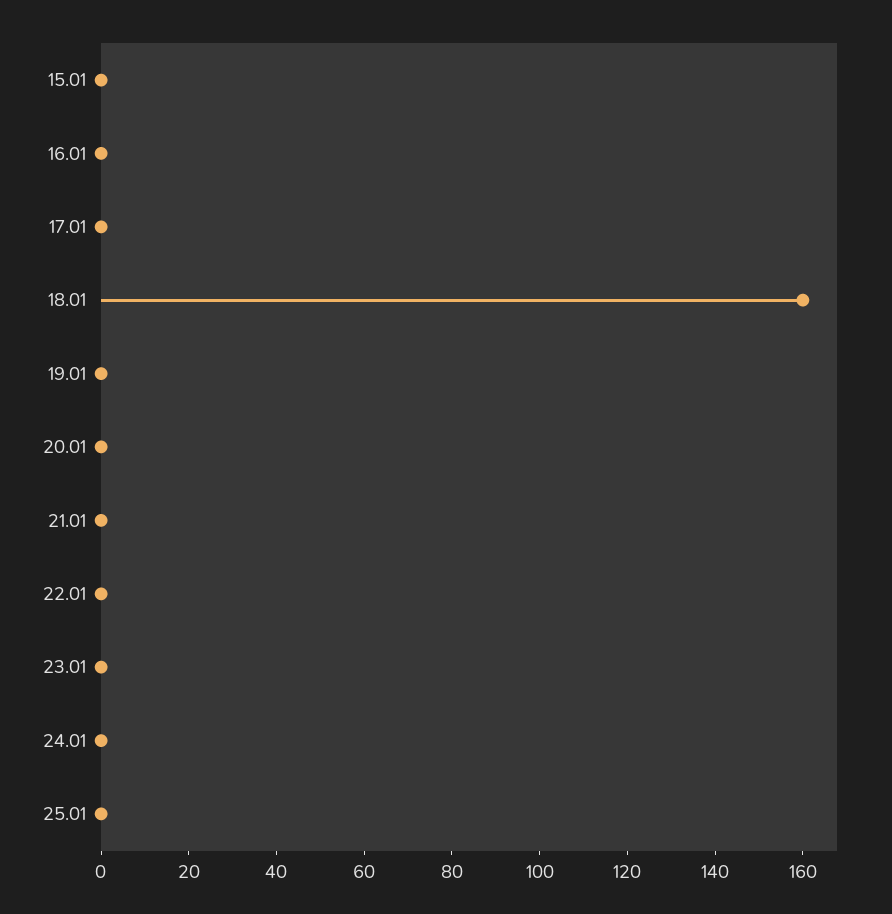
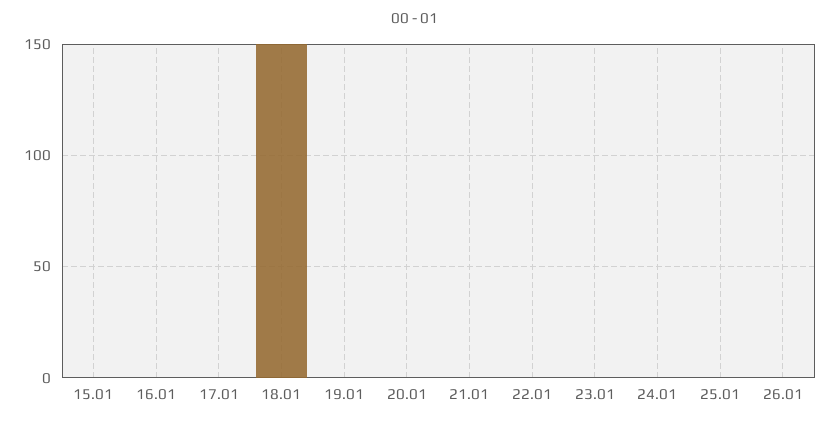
18.01: 160 -> 150
26.01: none -> 0

